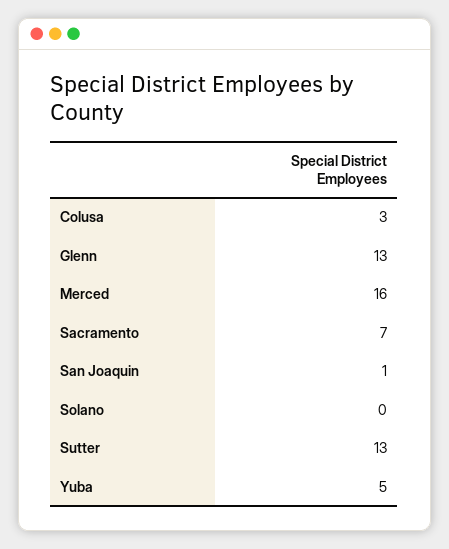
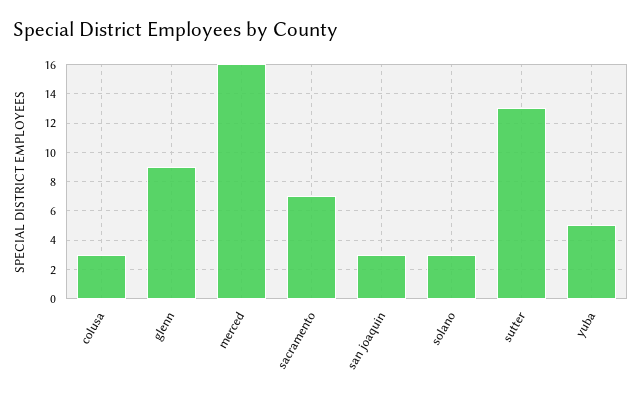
Glenn: 13 -> 9
San Joaquin: 1 -> 3
Solano: 0 -> 3

